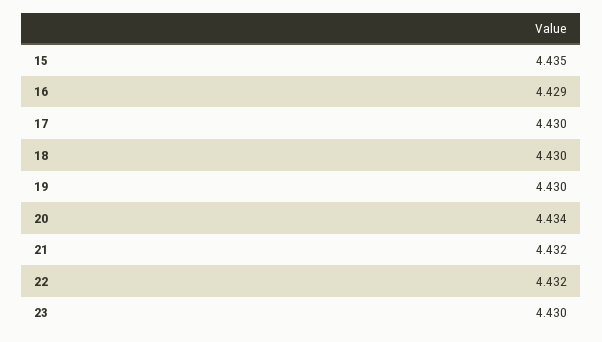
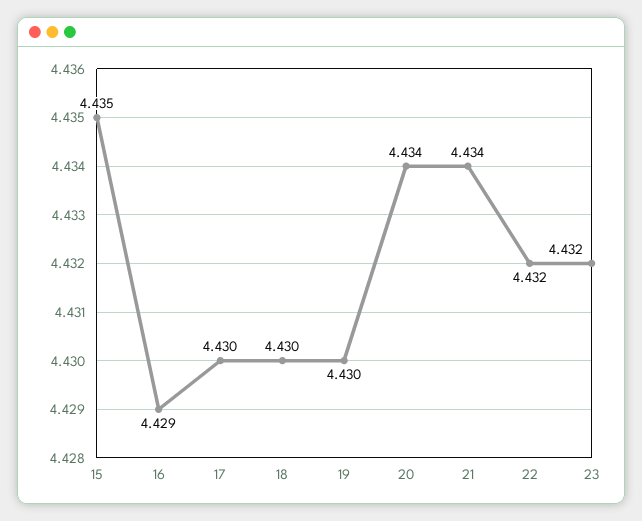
21: 4.432 -> 4.434
23: 4.43 -> 4.432

